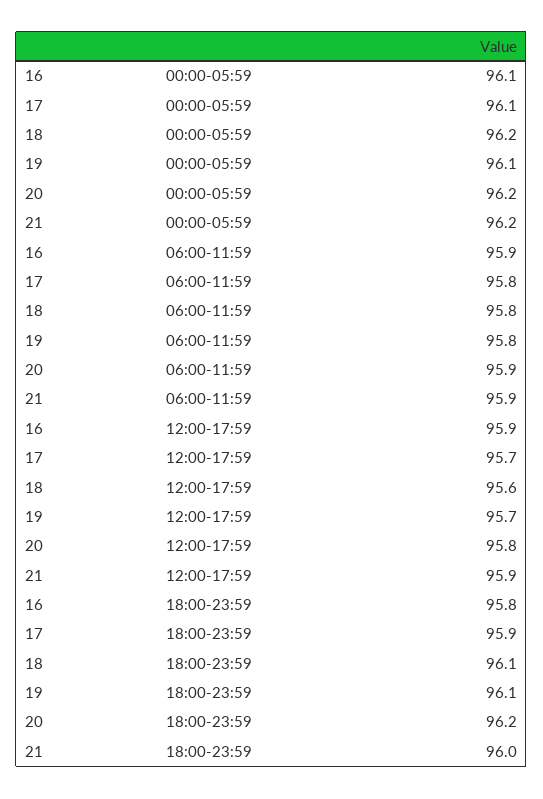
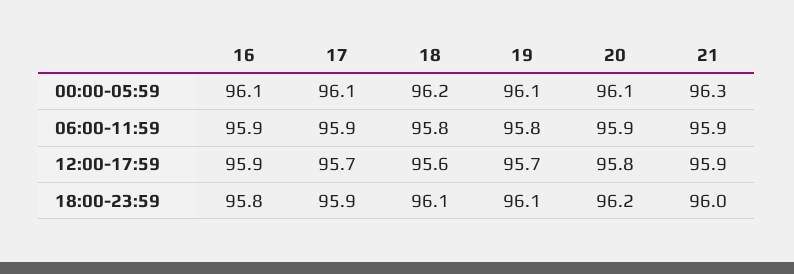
20, 00:00-05:59: 96.2 -> 96.1
21, 00:00-05:59: 96.2 -> 96.3
17, 06:00-11:59: 95.8 -> 95.9

